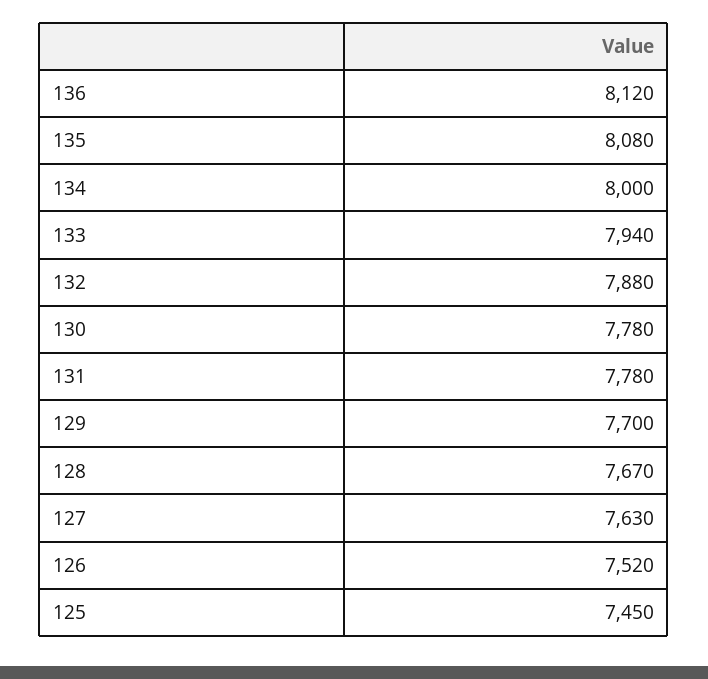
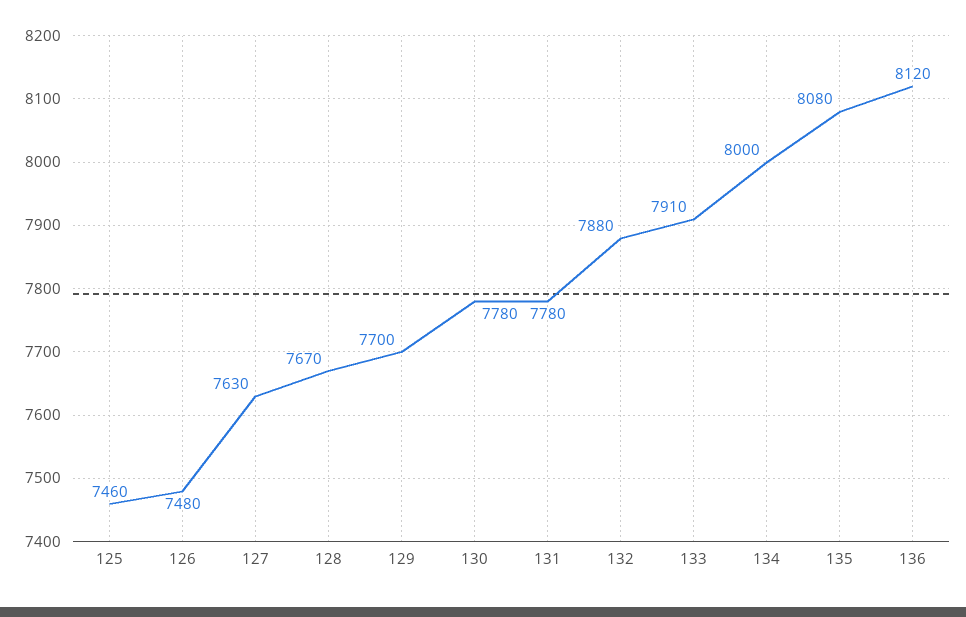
133: 7940 -> 7910
126: 7520 -> 7480
125: 7450 -> 7460

